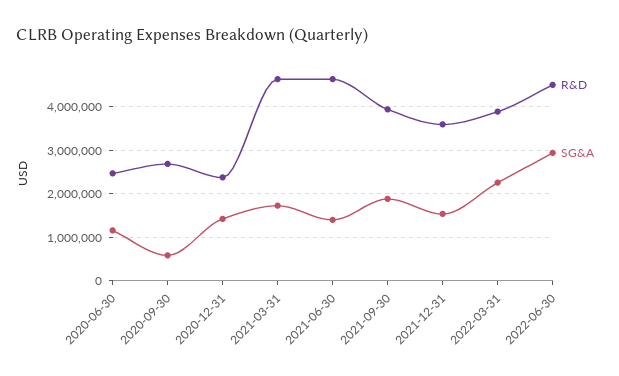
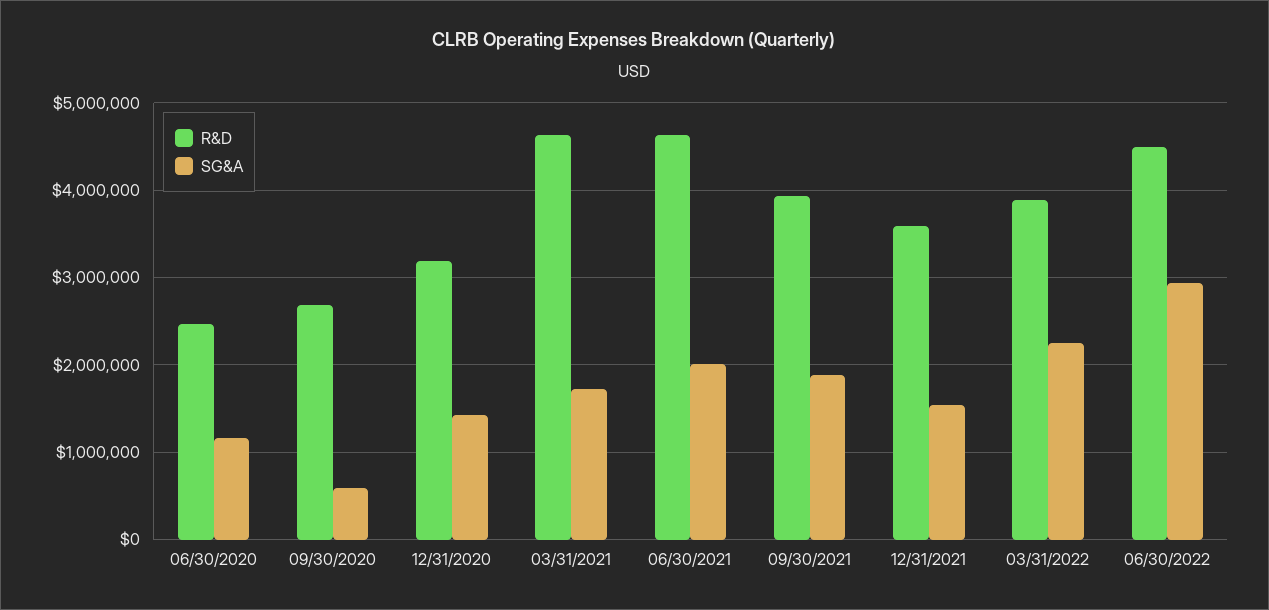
R&D, 2020-12-31: 2400000 -> 3200000
SG&A, 2021-06-30: 1400000 -> 2000000

